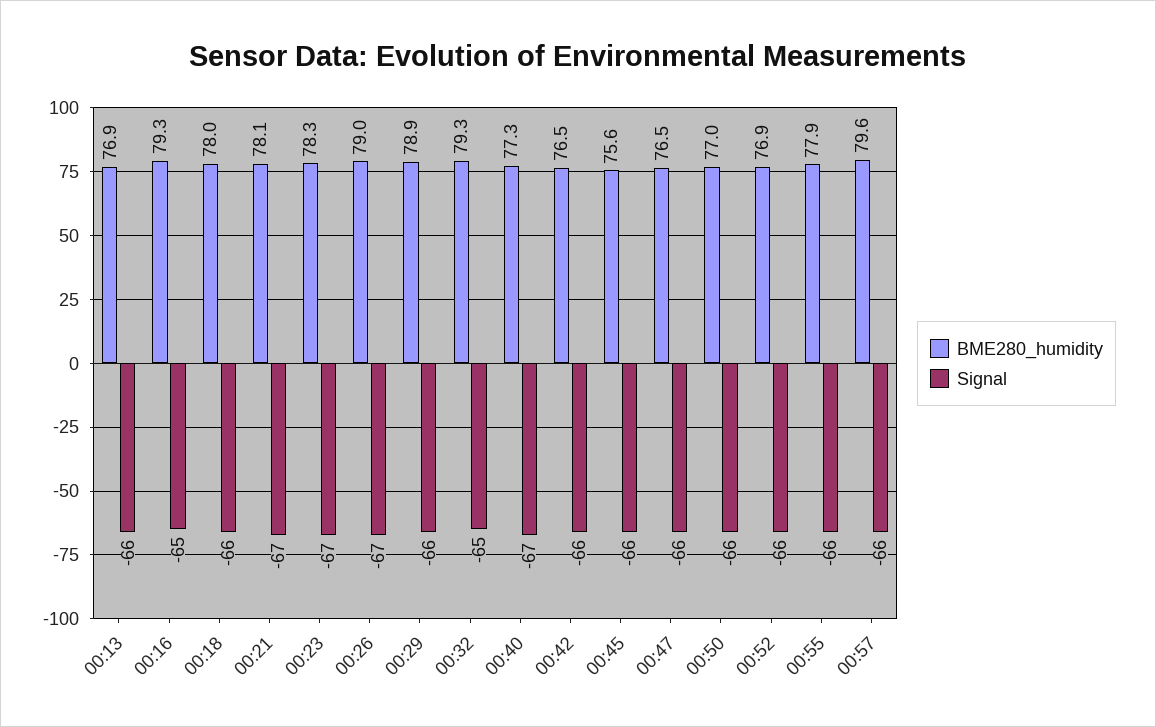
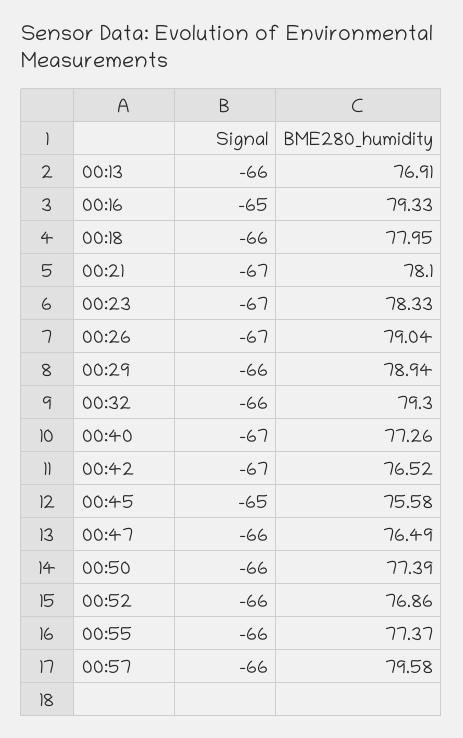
Signal, 00:32: -65 -> -66
Signal, 00:42: -66 -> -67
Signal, 00:45: -66 -> -65
BME280_humidity, 00:50: 77 -> 77.39
BME280_humidity, 00:55: 77.9 -> 77.37

